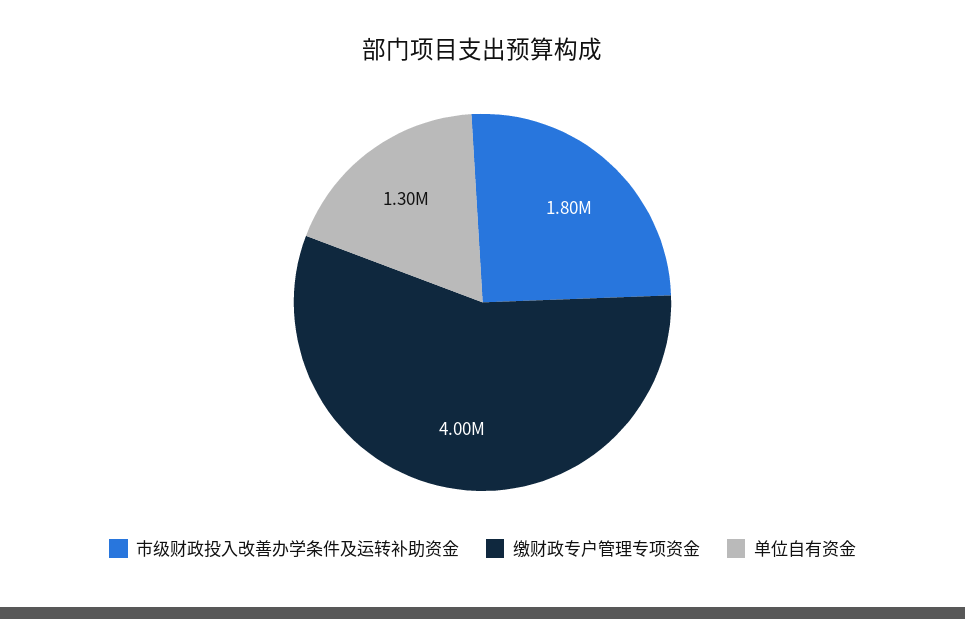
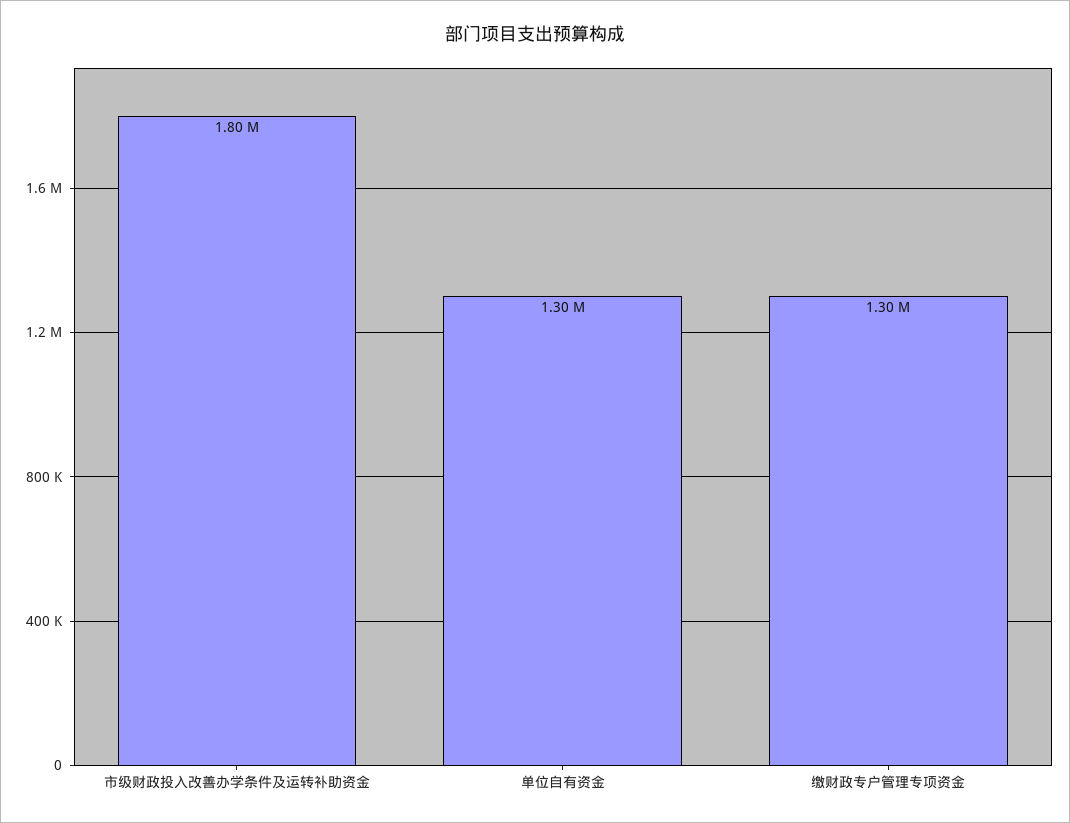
缴财政专户管理专项资金: 4000000 -> 1300000

